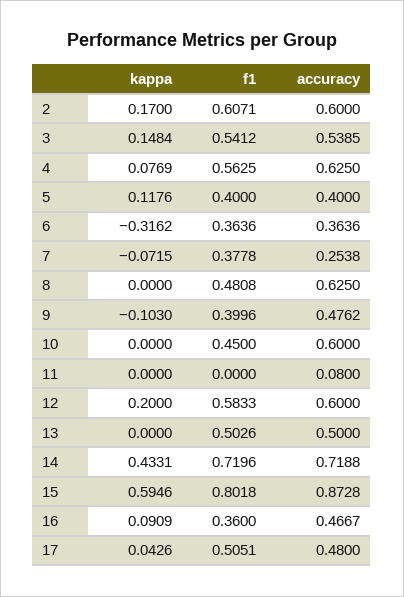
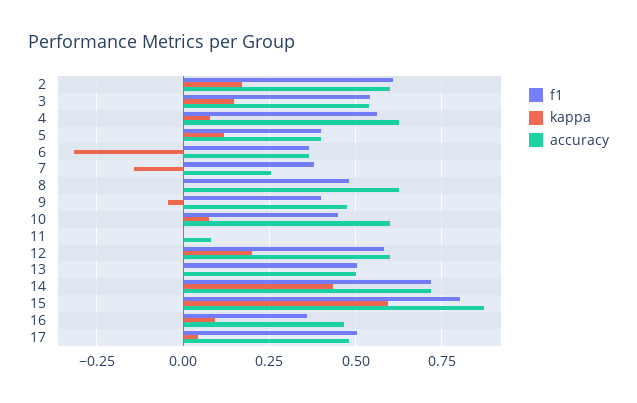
kappa, 7: -0.0715 -> -0.15
kappa, 9: -0.103 -> -0.05
kappa, 10: 0 -> 0.075

